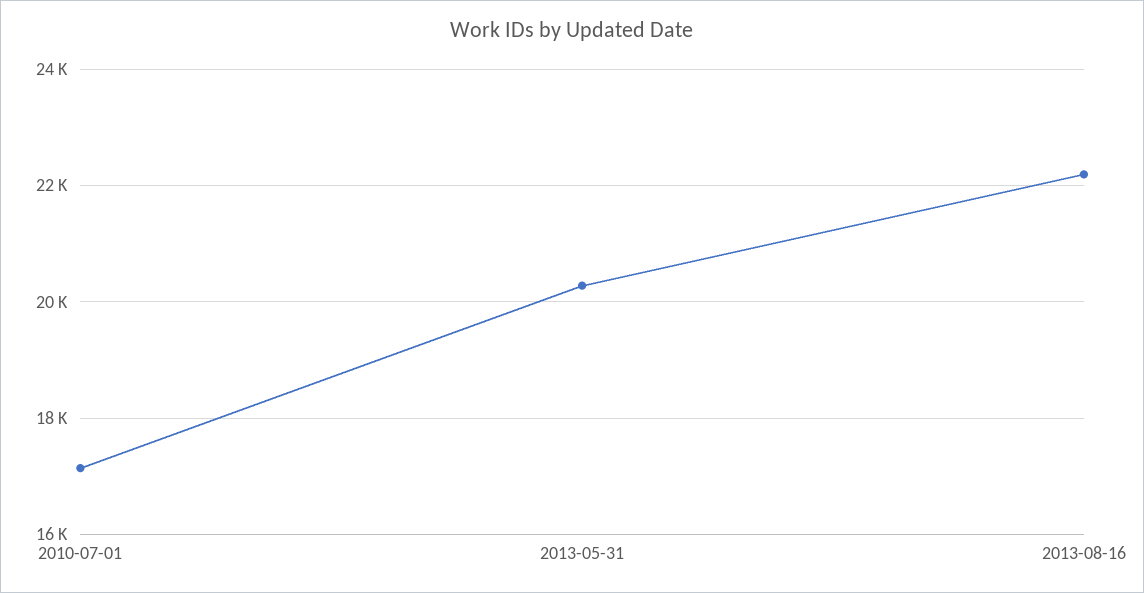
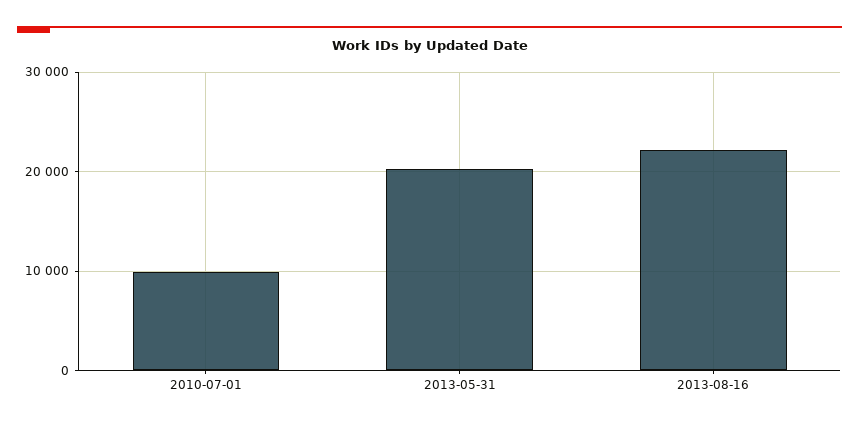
2010-07-01: 17200 -> 10000

